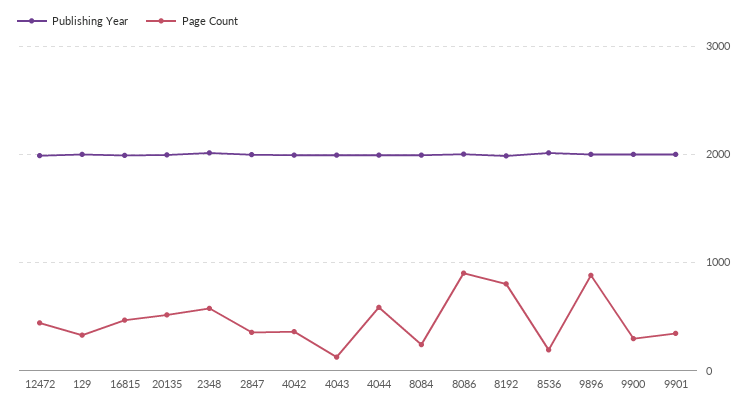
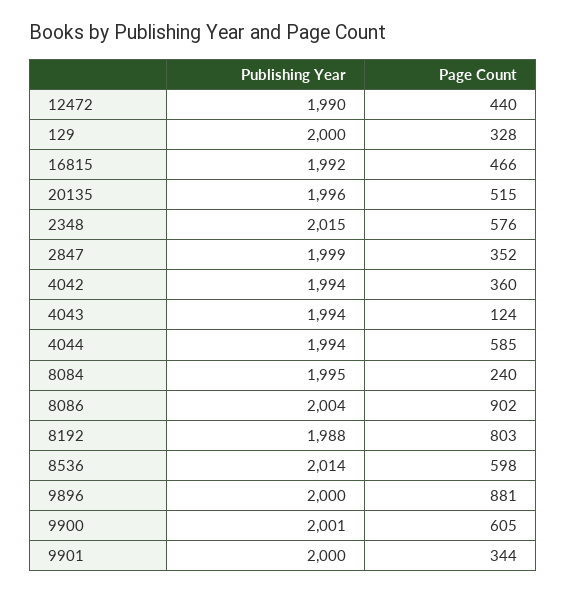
Page Count, 8536: 200 -> 598
Page Count, 9900: 300 -> 605

